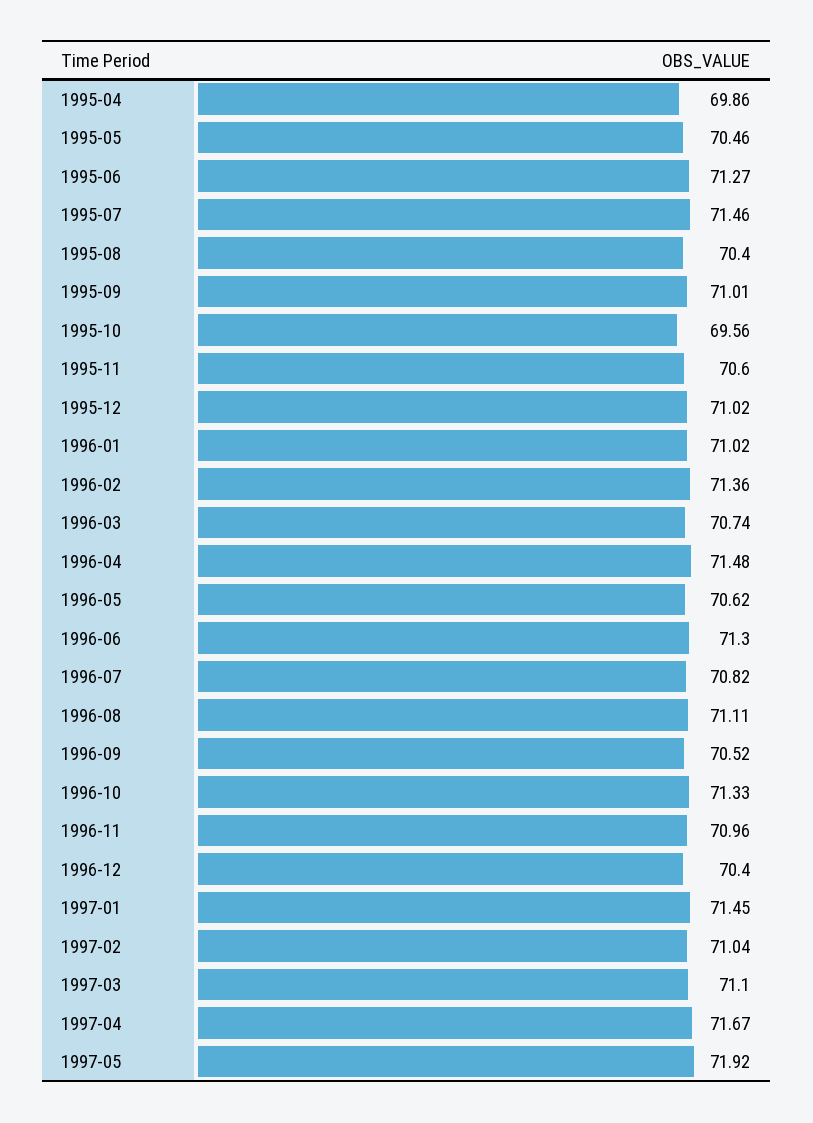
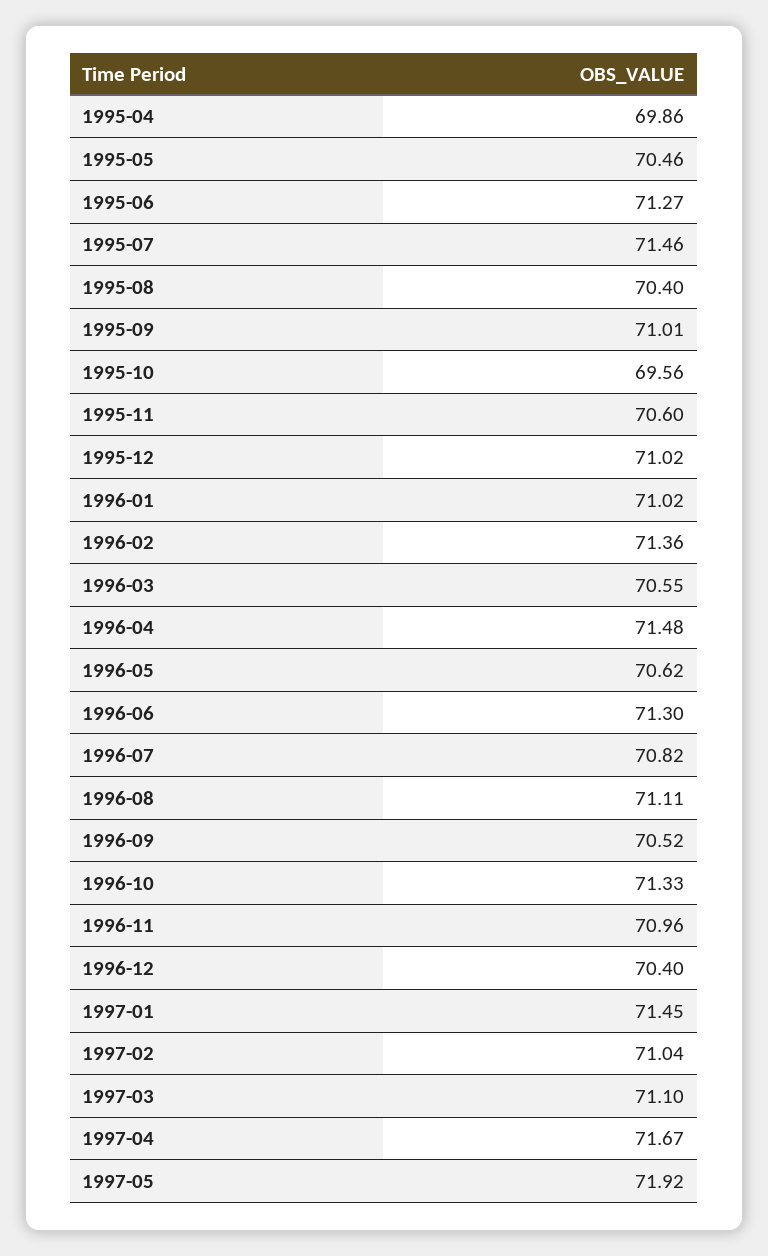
1996-03: 70.74 -> 70.55

